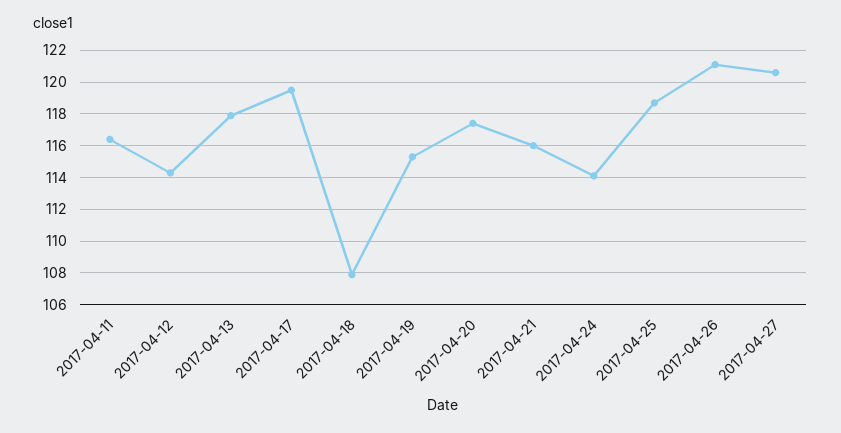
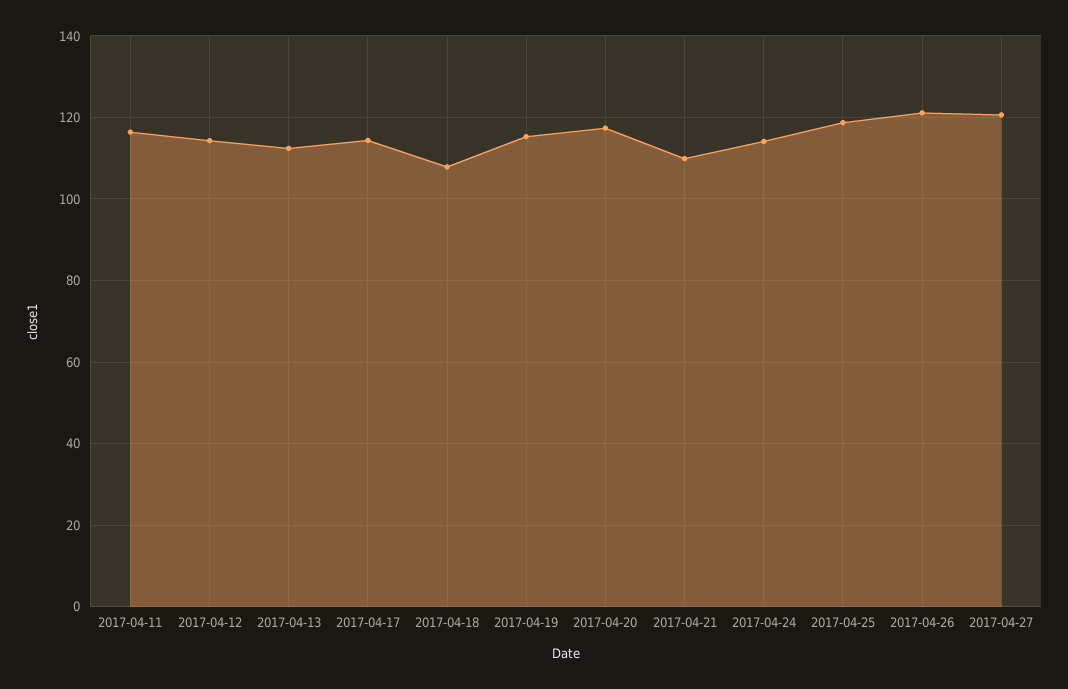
2017-04-13: 118 -> 112
2017-04-17: 119.5 -> 114
2017-04-21: 116 -> 110

